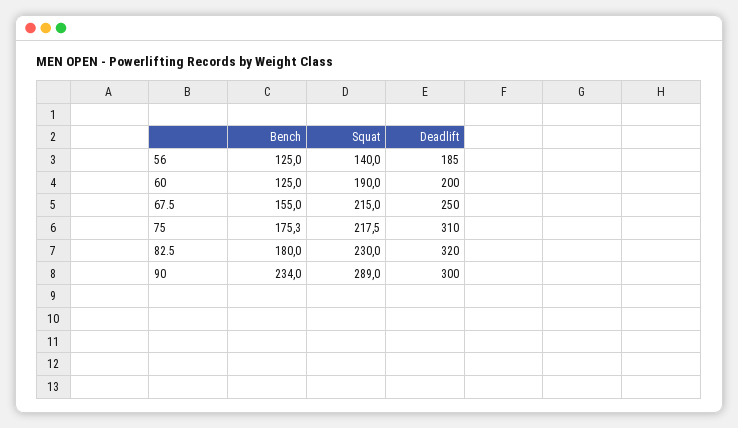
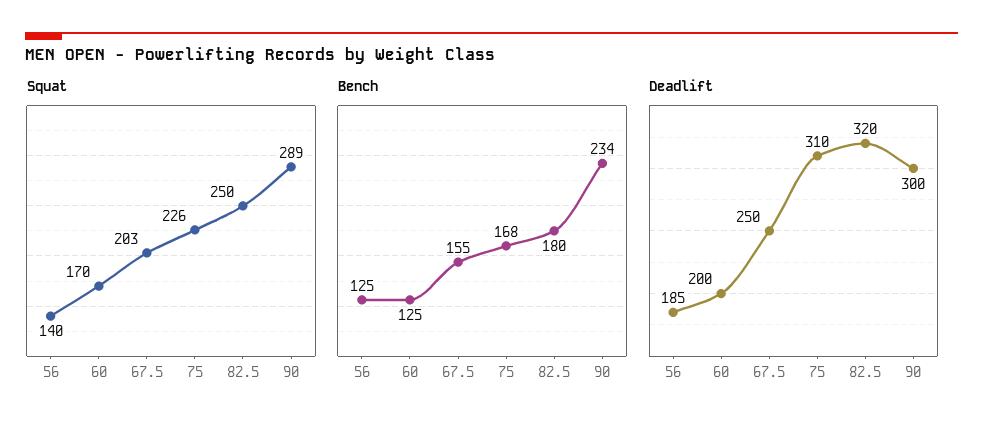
Squat, 60: 190 -> 170
Squat, 67.5: 215 -> 203
Bench, 75: 175.3 -> 168
Squat, 75: 217.5 -> 226
Squat, 82.5: 230 -> 250

